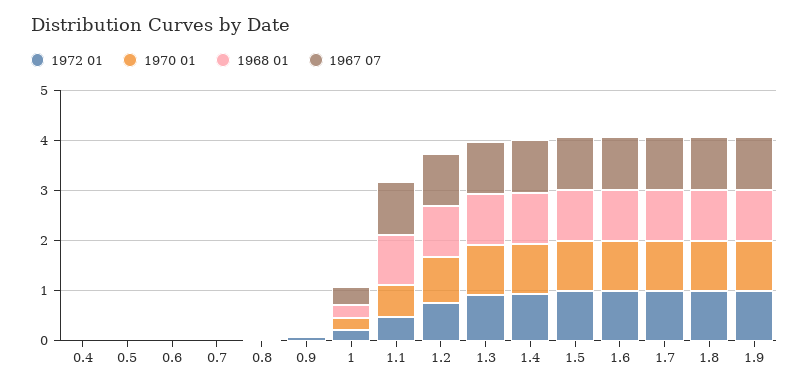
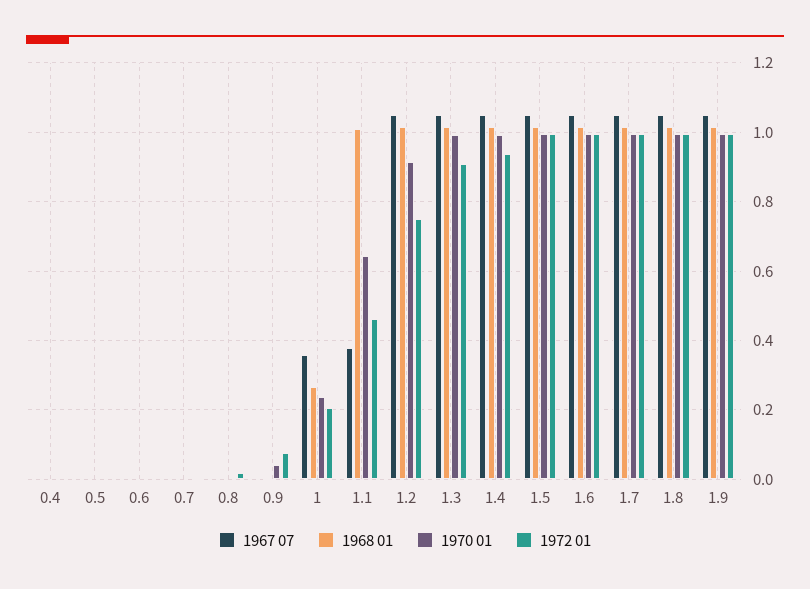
1967 07, 1.1: 1 -> 0.38

